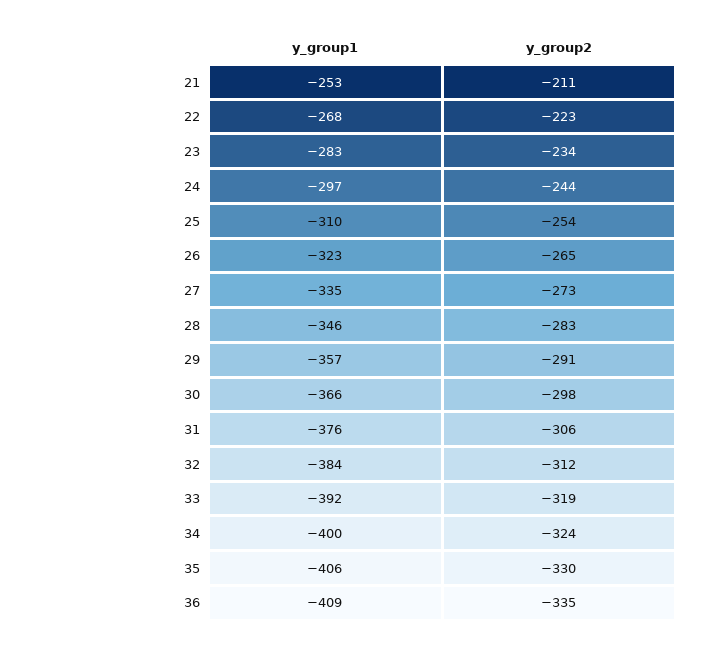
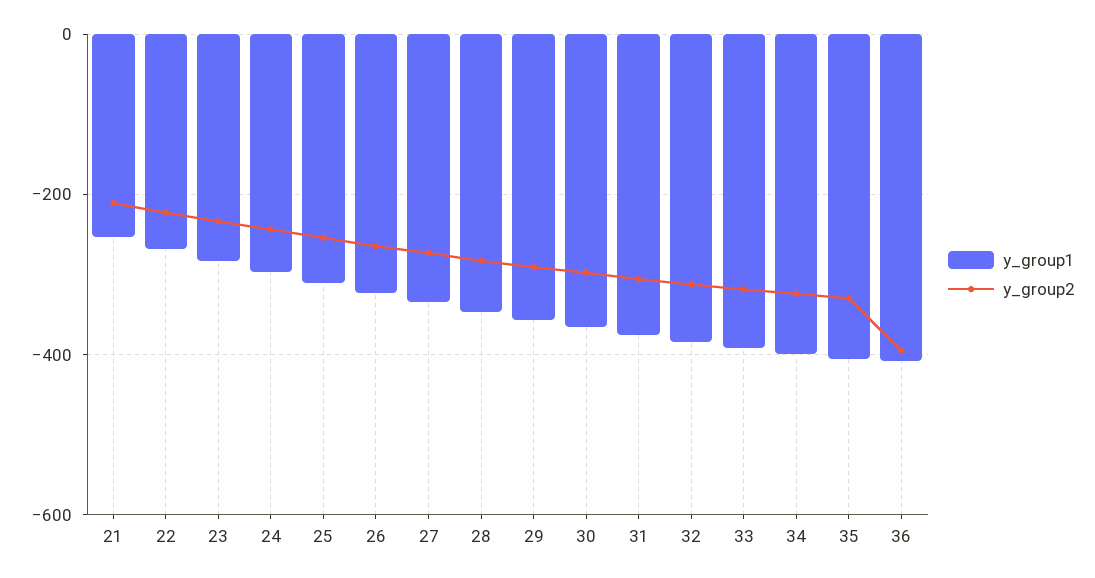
y_group2, 36: -335 -> -400

